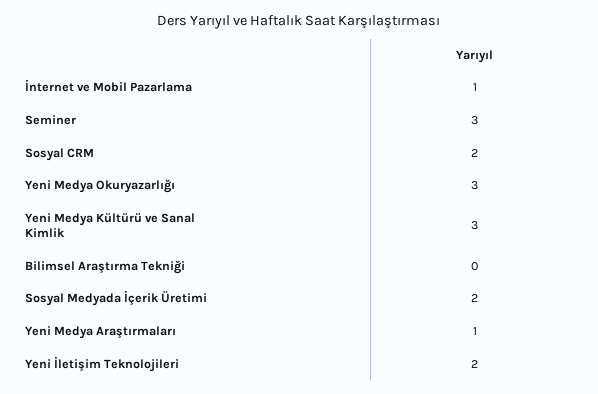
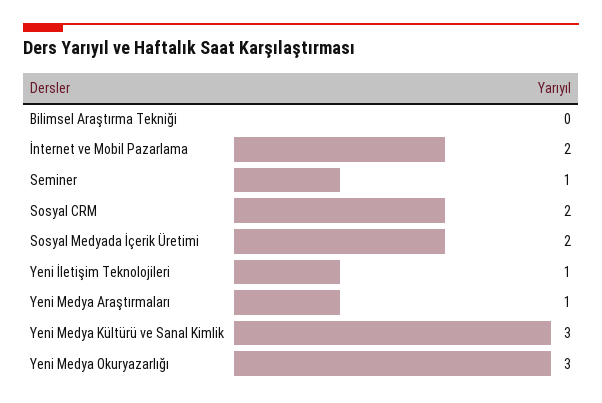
İnternet ve Mobil Pazarlama: 1 -> 2
Seminer: 3 -> 1
Yeni İletişim Teknolojileri: 2 -> 1

